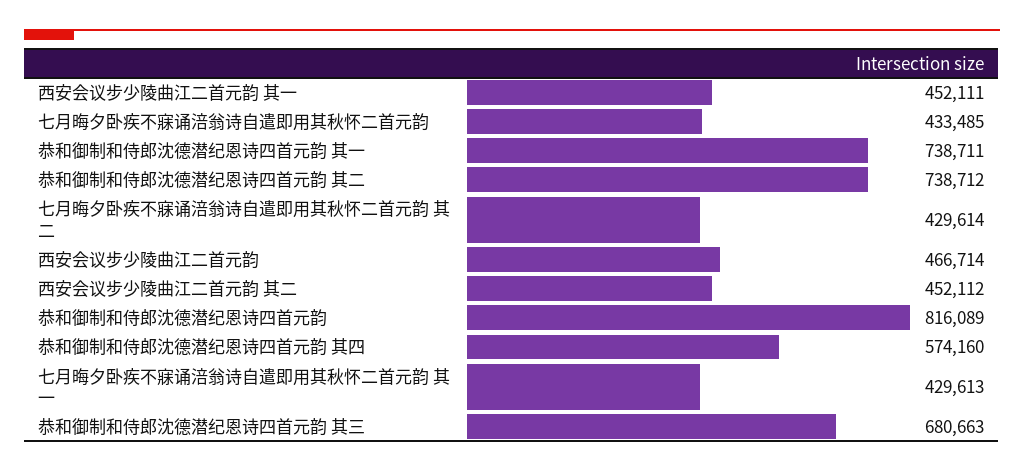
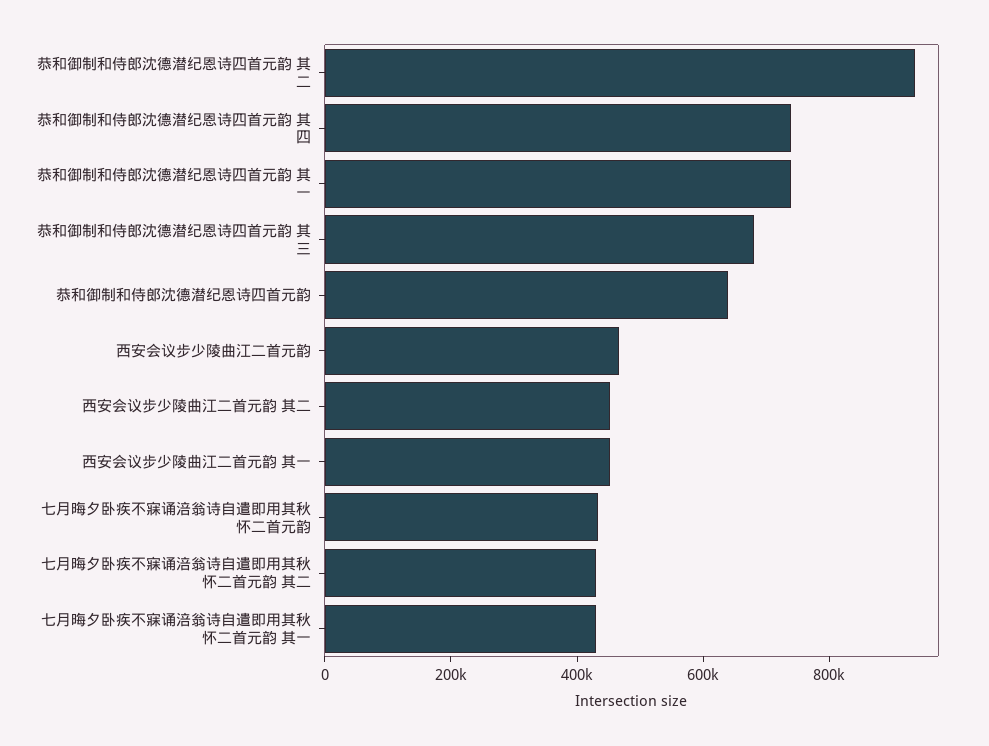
恭和御制和侍郎沈德潜纪恩诗四首元韵 其二: 738712 -> 950000
恭和御制和侍郎沈德潜纪恩诗四首元韵: 816089 -> 650000
恭和御制和侍郎沈德潜纪恩诗四首元韵 其四: 574160 -> 750000

